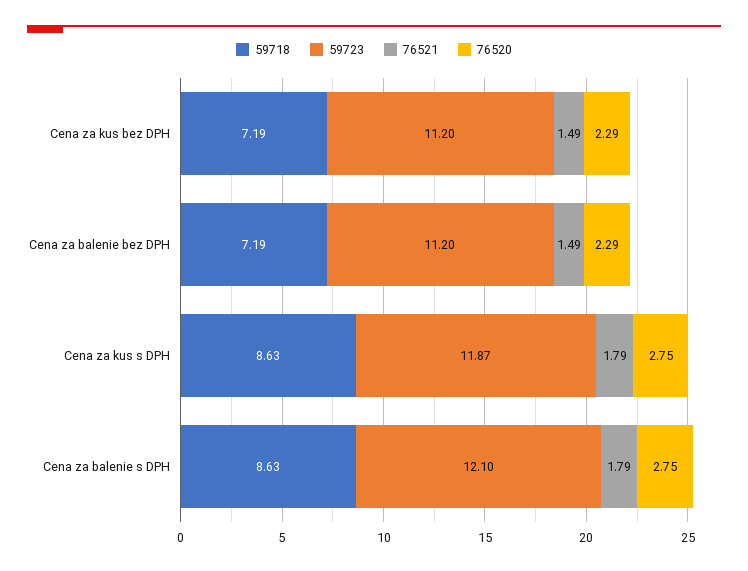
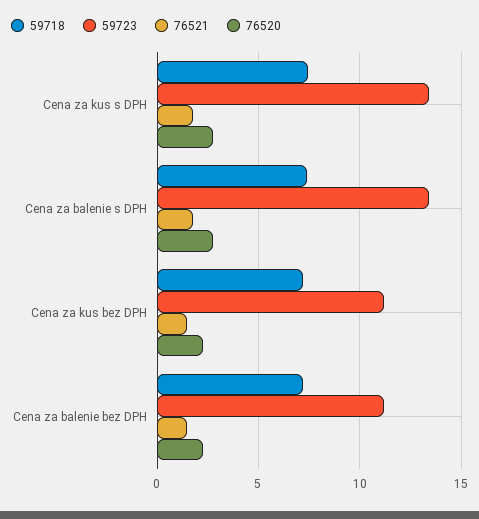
59718, Cena za kus s DPH: 8.63 -> 7.5
59723, Cena za kus s DPH: 11.87 -> 13.5
59718, Cena za balenie s DPH: 8.63 -> 7.5
59723, Cena za balenie s DPH: 12.1 -> 13.5

